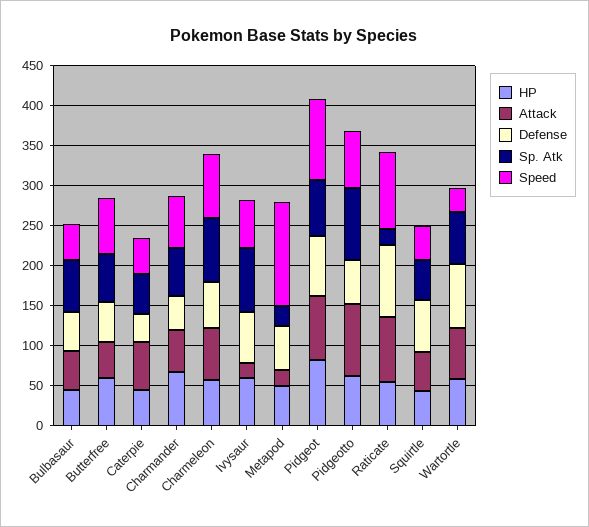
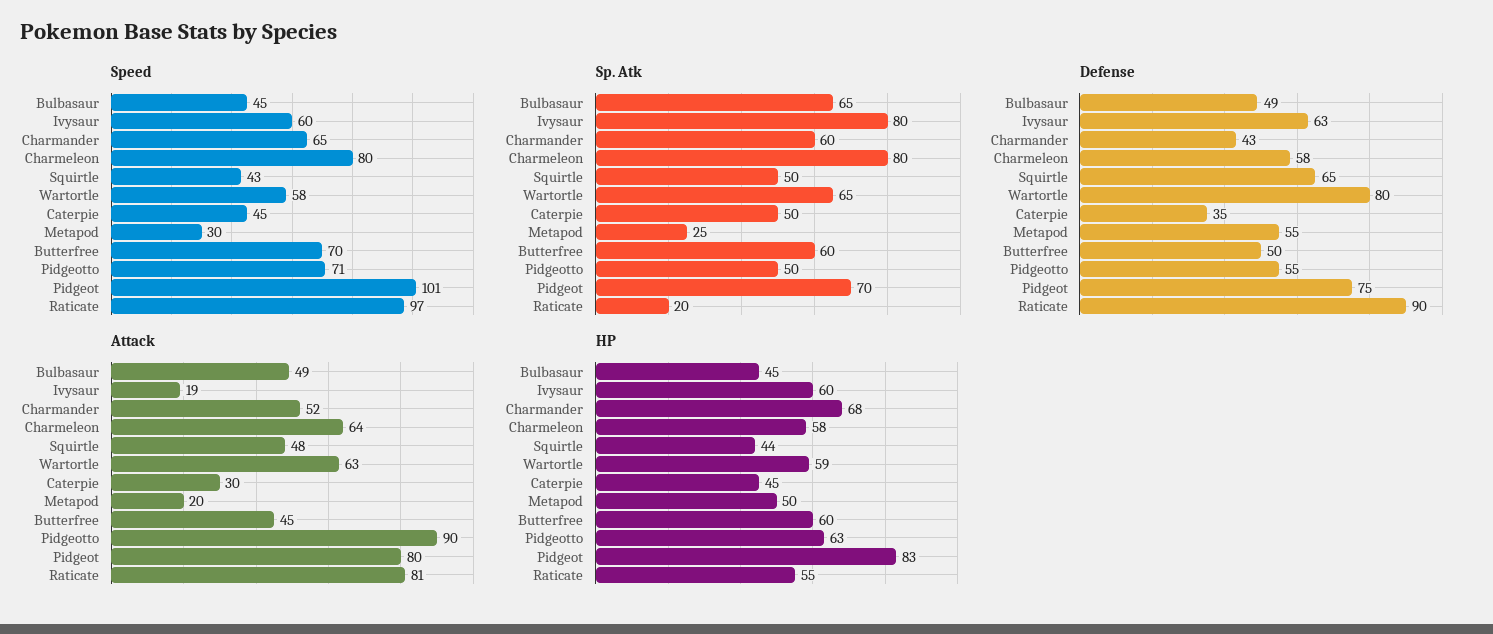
Attack, Caterpie: 60 -> 30
Speed, Metapod: 130 -> 30
Sp. Atk, Pidgeotto: 90 -> 50
Speed, Wartortle: 30 -> 58

